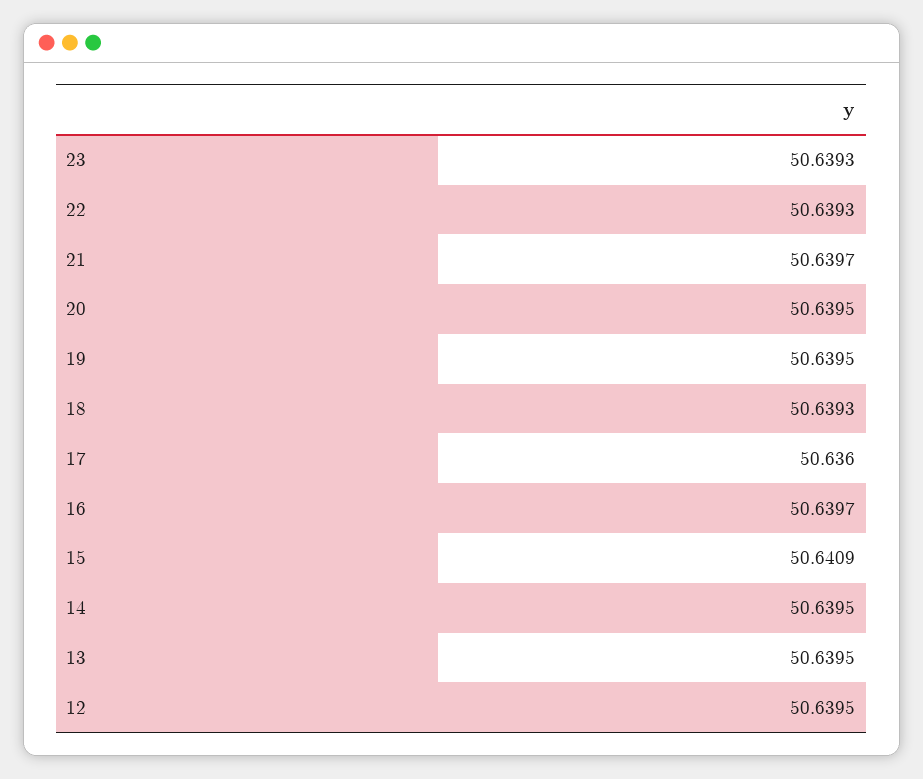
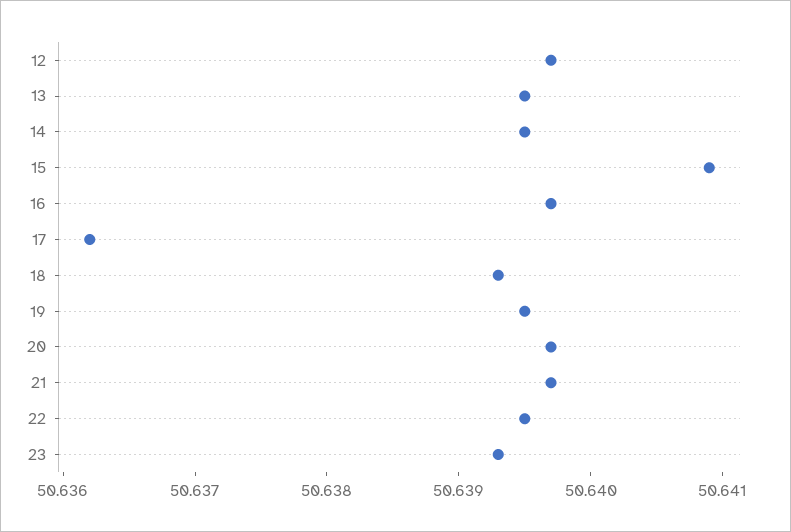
22: 50.6393 -> 50.6395
20: 50.6395 -> 50.6397
17: 50.636 -> 50.6362
12: 50.6395 -> 50.6397

